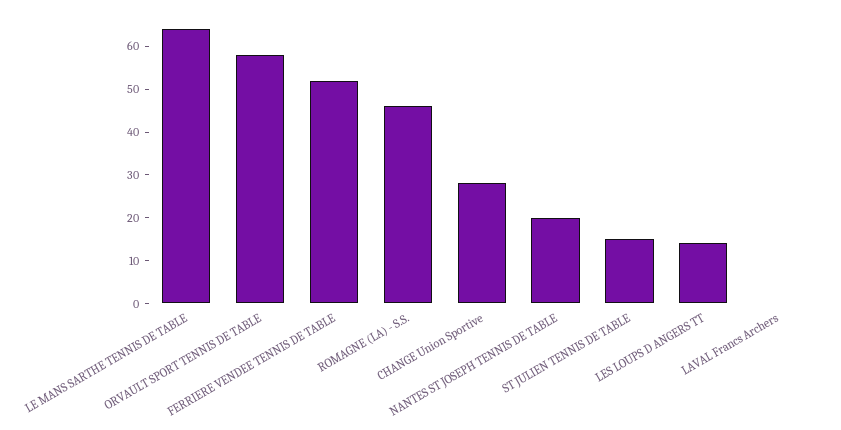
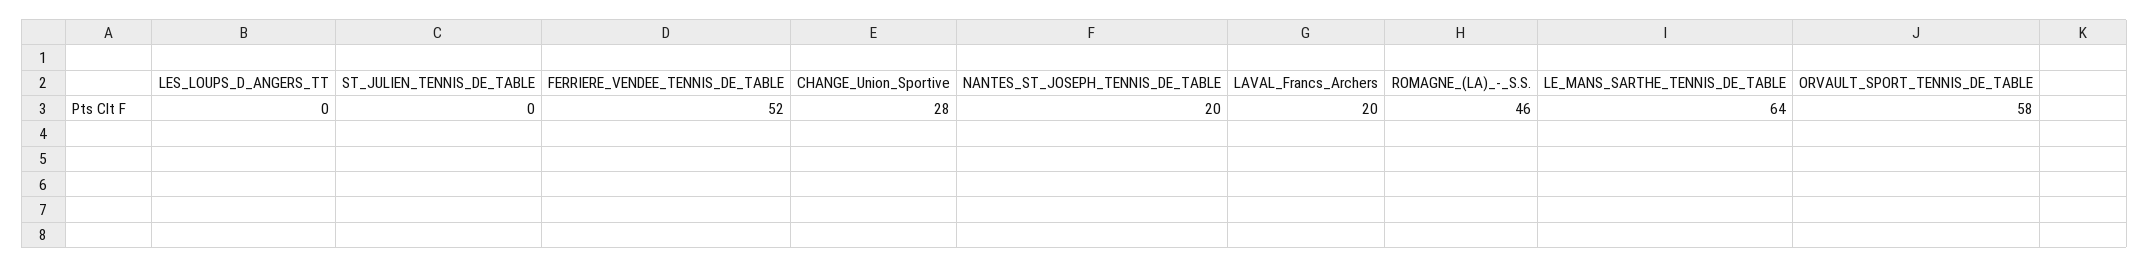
ST JULIEN TENNIS DE TABLE: 15 -> 0
LES LOUPS D ANGERS TT: 15 -> 0
LAVAL Francs Archers: 0 -> 20

